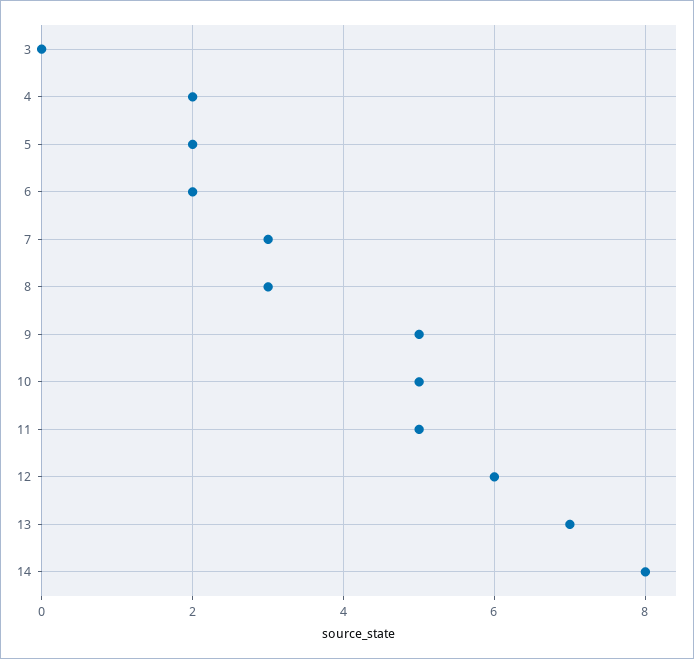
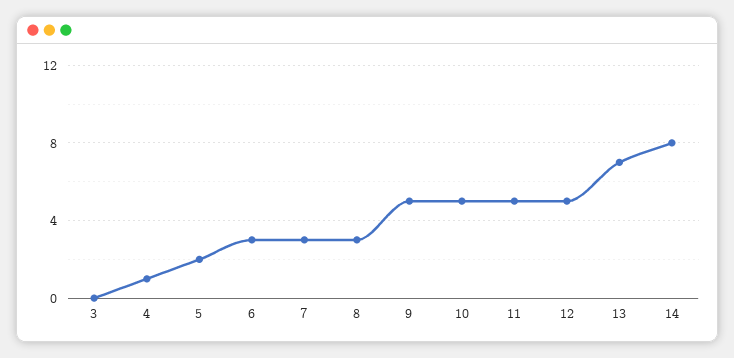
4: 2 -> 1
6: 2 -> 3
12: 6 -> 5

